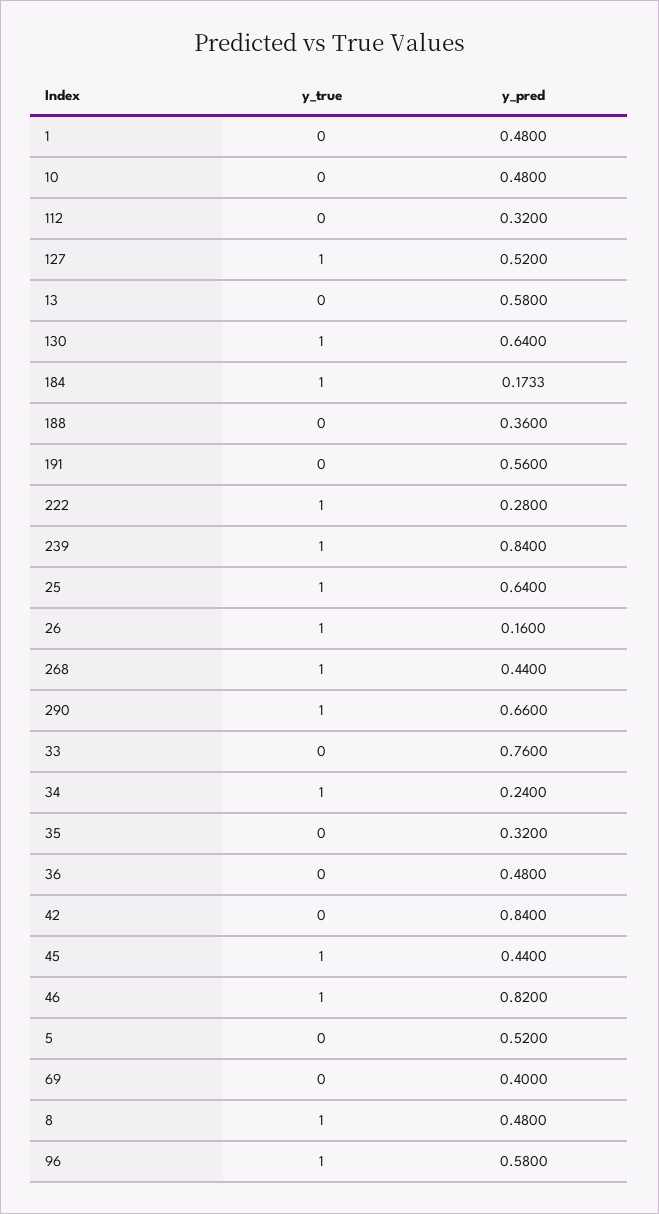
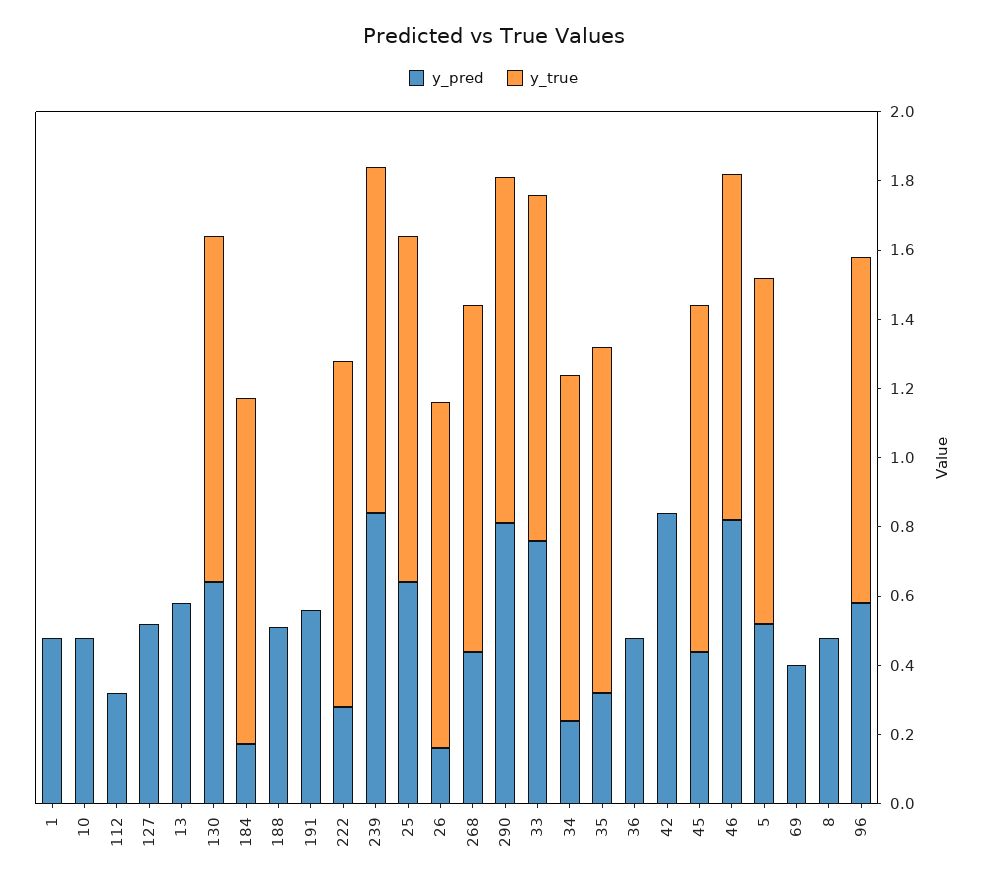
y_true, 127: 1 -> 0
y_pred, 188: 0.36 -> 0.5
y_pred, 290: 0.66 -> 0.8
y_true, 33: 0 -> 1
y_true, 35: 0 -> 1
y_true, 5: 0 -> 1
y_true, 8: 1 -> 0

